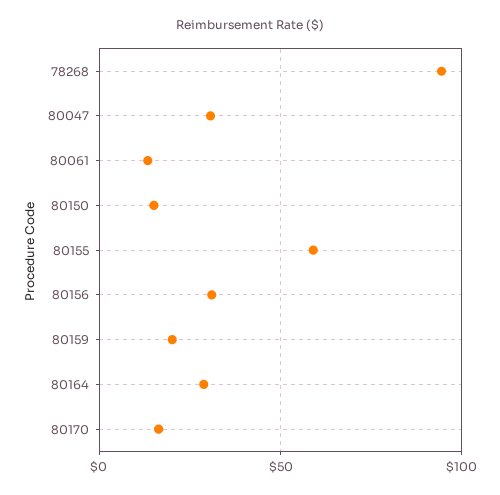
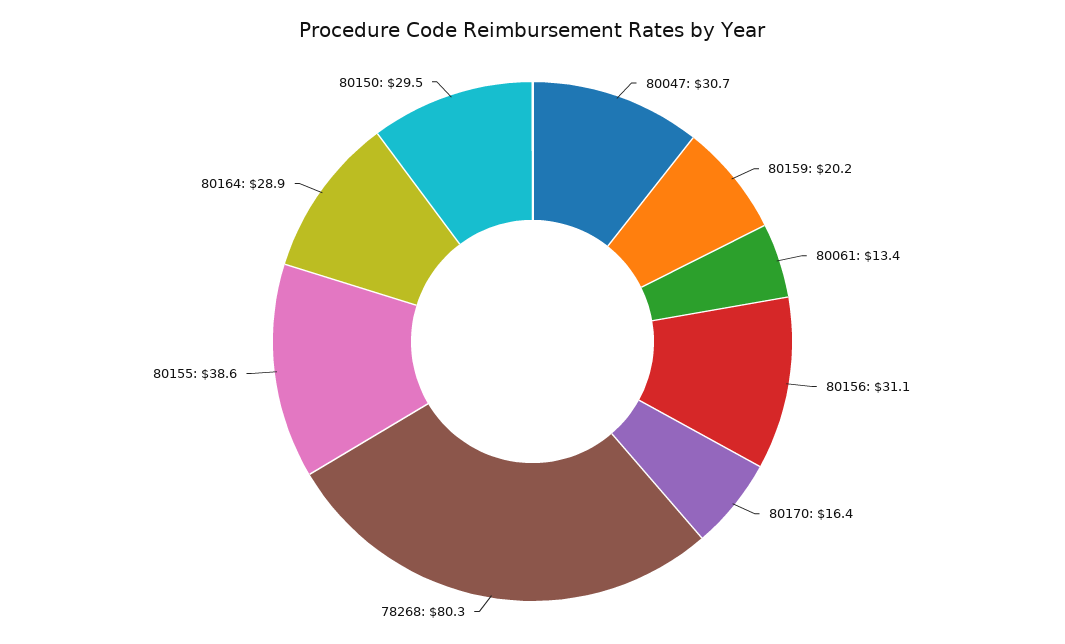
78268: 95 -> 80.3
80150: 15 -> 29.5
80155: 60 -> 38.6

